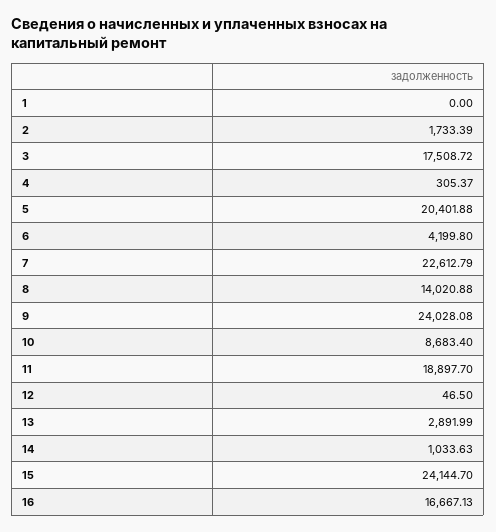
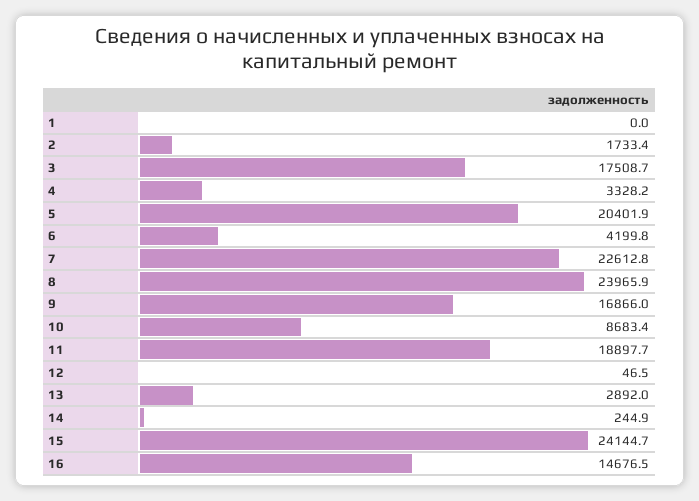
4: 305.37 -> 3328.2
8: 14020.88 -> 23965.9
9: 24028.08 -> 16866
14: 1033.63 -> 244.9
16: 16667.13 -> 14676.5

